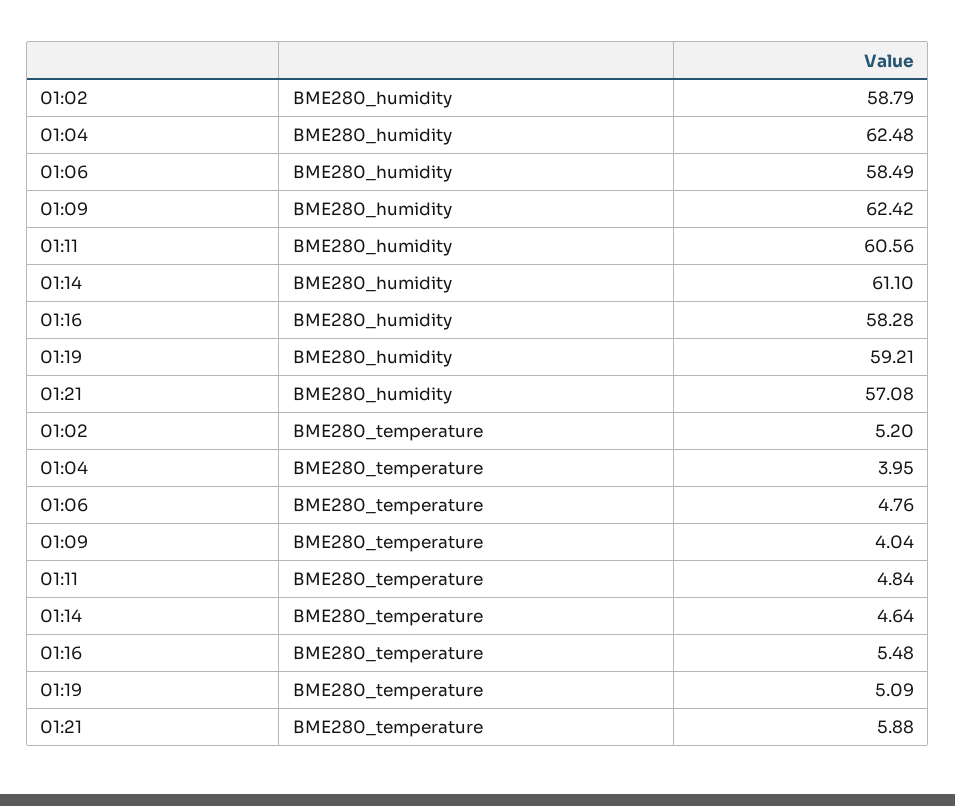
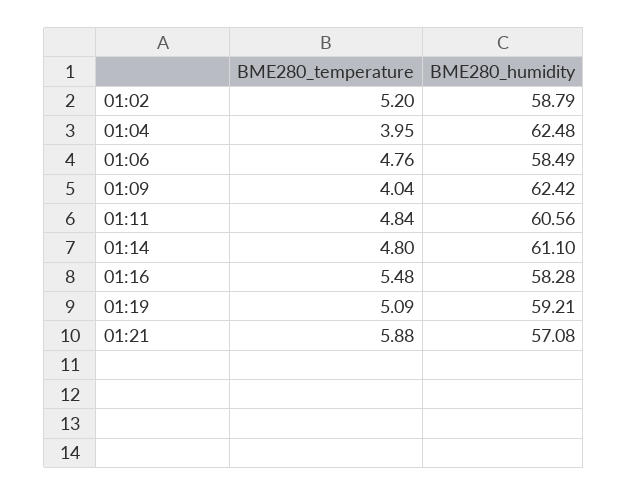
01:14, BME280_temperature: 4.64 -> 4.8

